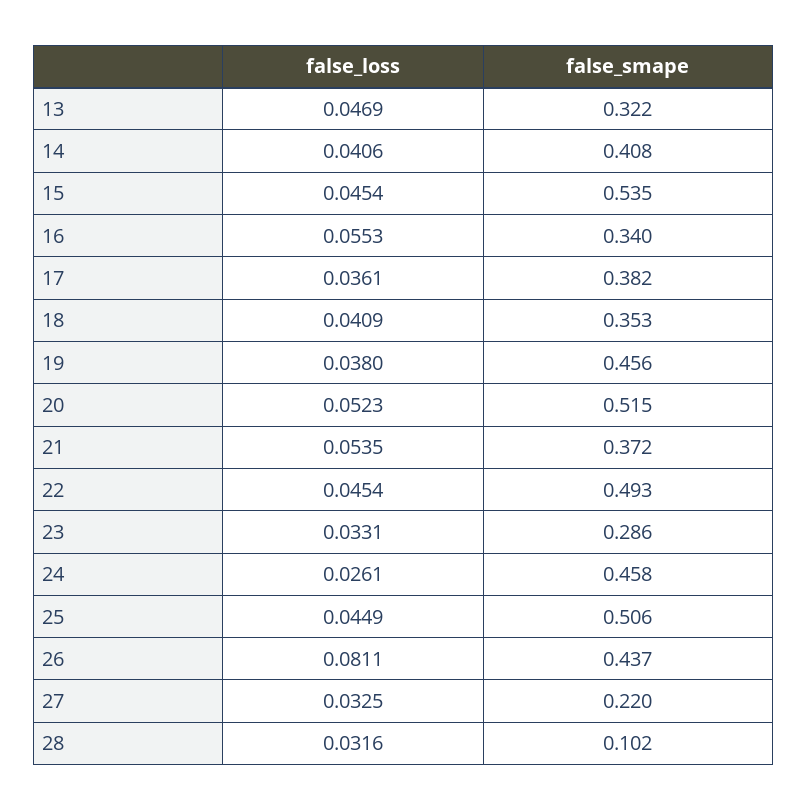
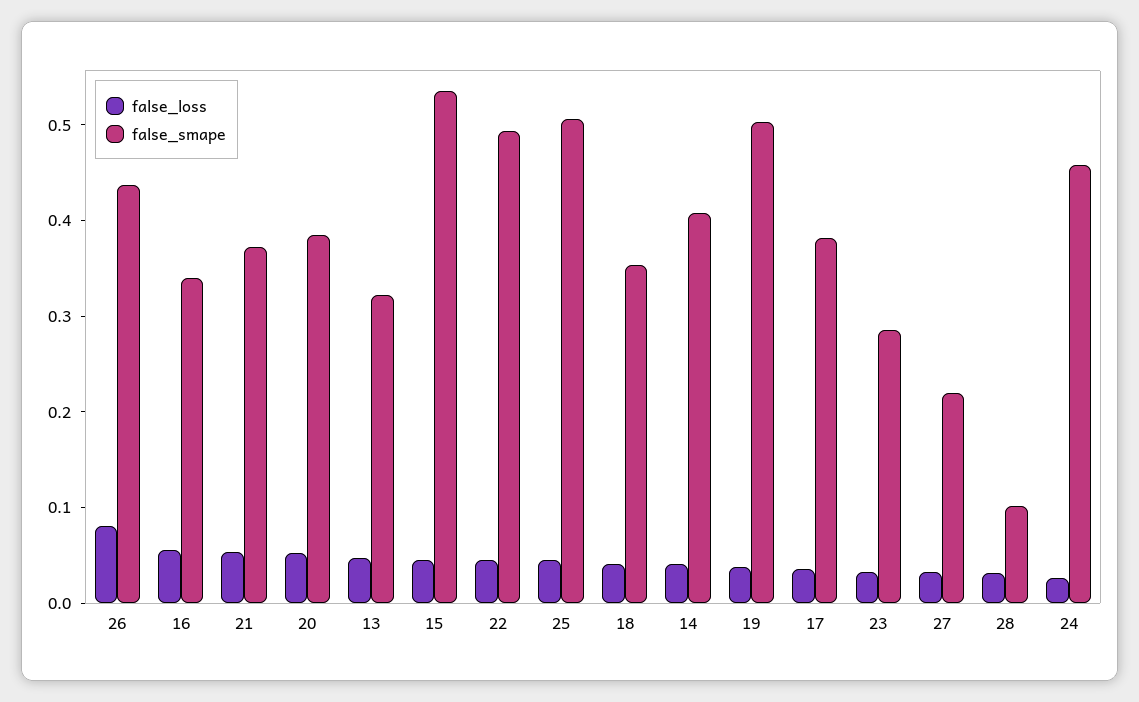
false_smape, 19: 0.456 -> 0.5
false_smape, 20: 0.515 -> 0.38

